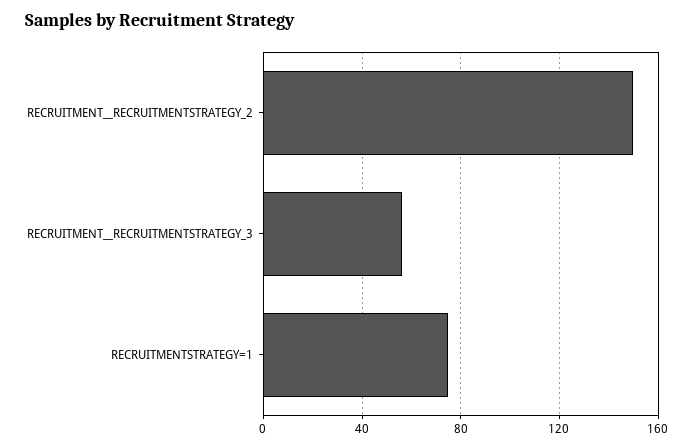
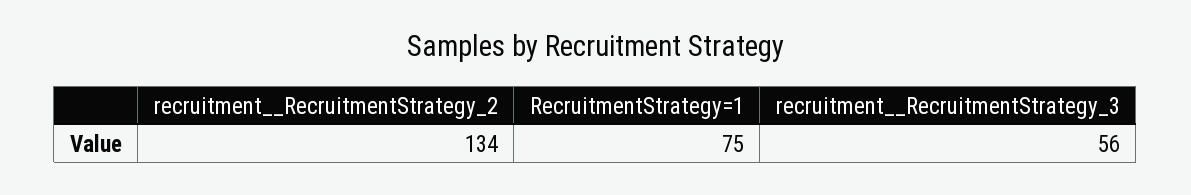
RECRUITMENT__RECRUITMENTSTRATEGY_2: 150 -> 134

